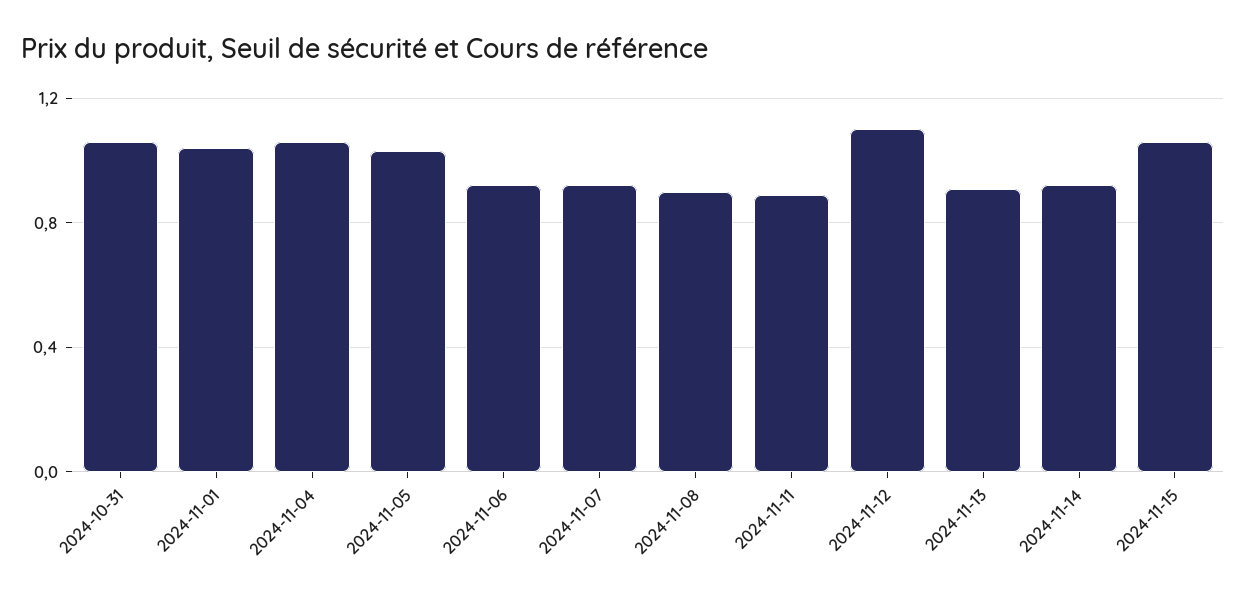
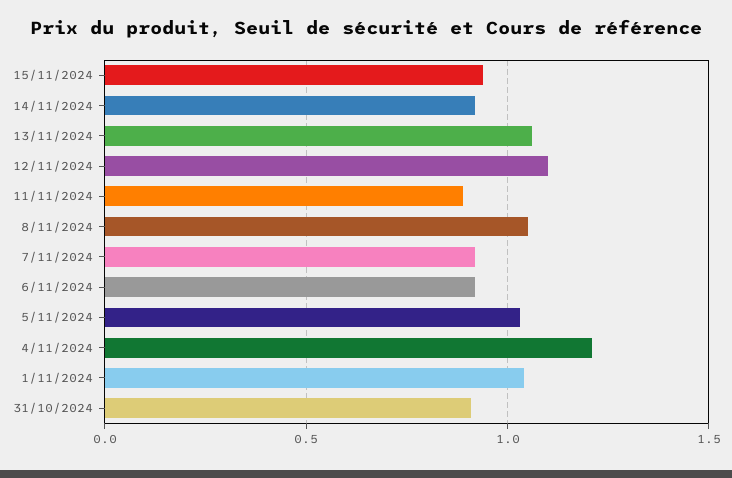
2024-10-31: 1.05 -> 0.9
2024-11-04: 1.05 -> 1.2
2024-11-08: 0.9 -> 1.05
2024-11-13: 0.9 -> 1.05
2024-11-15: 1.05 -> 0.95

